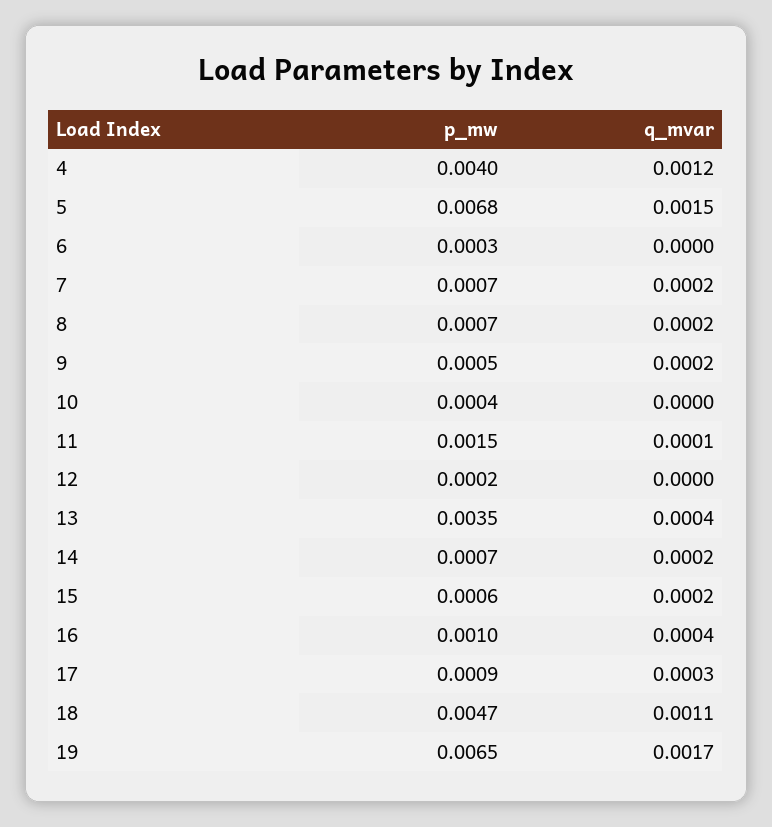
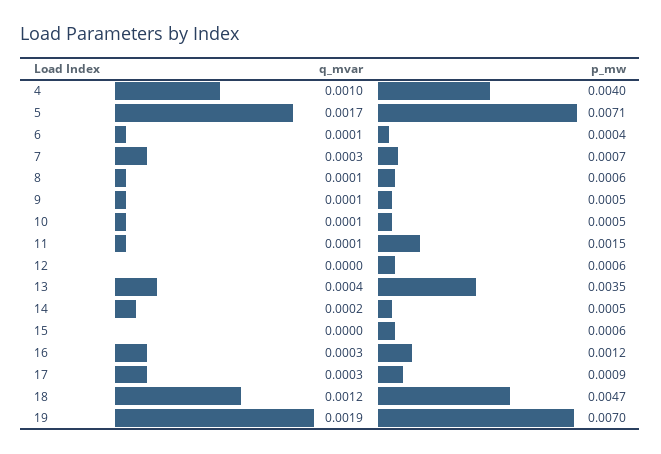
q_mvar, 4: 0.0012 -> 0.001
p_mw, 5: 0.0068 -> 0.0071
q_mvar, 5: 0.0015 -> 0.0017
p_mw, 6: 0.0003 -> 0.0004
q_mvar, 6: 0 -> 0.0001
q_mvar, 7: 0.0002 -> 0.0003
p_mw, 8: 0.0007 -> 0.0006
q_mvar, 8: 0.0002 -> 0.0001
q_mvar, 9: 0.0002 -> 0.0001
p_mw, 10: 0.0004 -> 0.0005
q_mvar, 10: 0 -> 0.0001
p_mw, 12: 0.0002 -> 0.0006
p_mw, 14: 0.0007 -> 0.0005
q_mvar, 15: 0.0002 -> 0
p_mw, 16: 0.001 -> 0.0012
q_mvar, 16: 0.0004 -> 0.0003
q_mvar, 18: 0.0011 -> 0.0012
p_mw, 19: 0.0065 -> 0.007
q_mvar, 19: 0.0017 -> 0.0019

